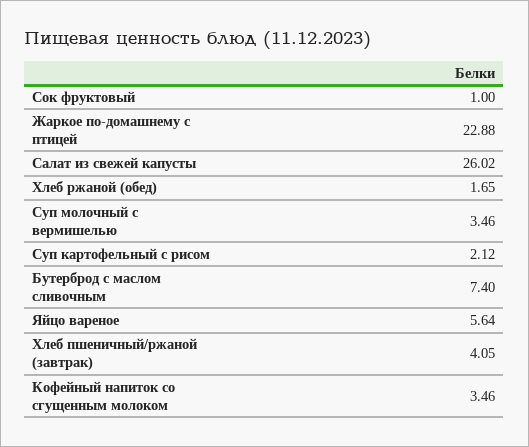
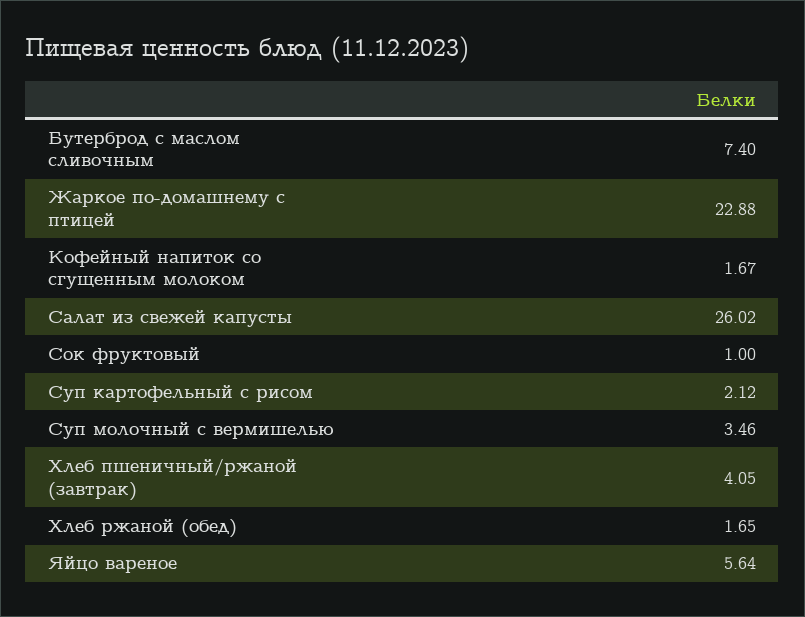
Кофейный напиток со сгущенным молоком: 3.46 -> 1.67

